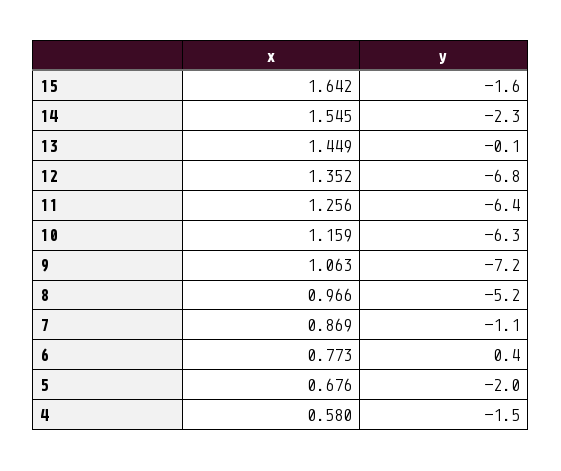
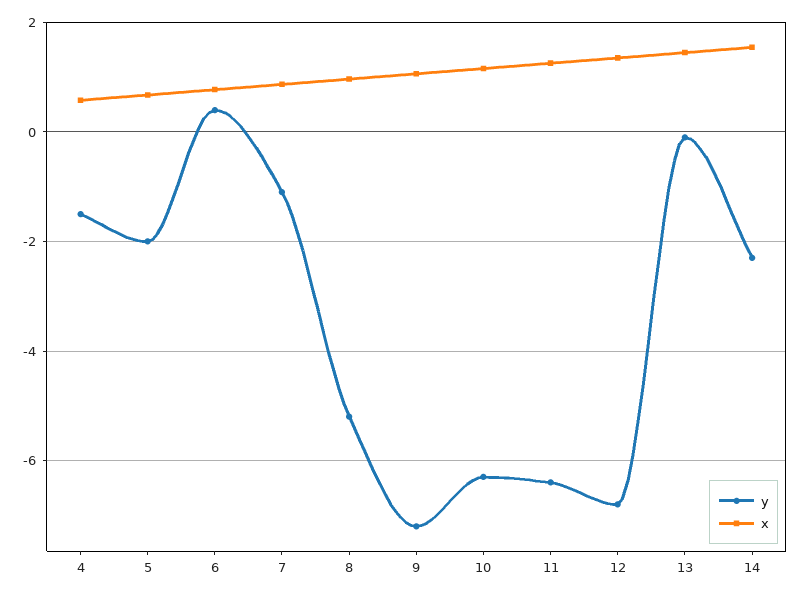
x, 15: 1.642 -> none
y, 15: -1.6 -> none

